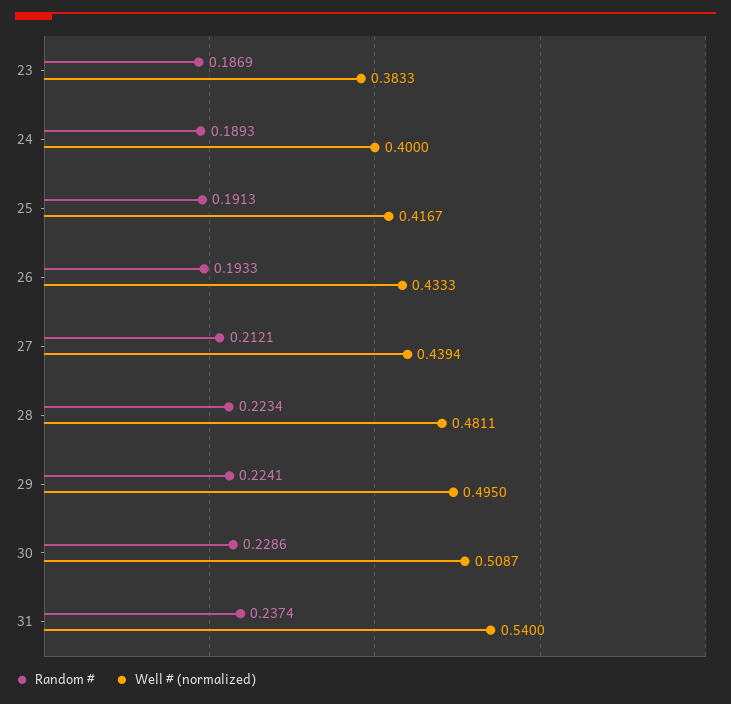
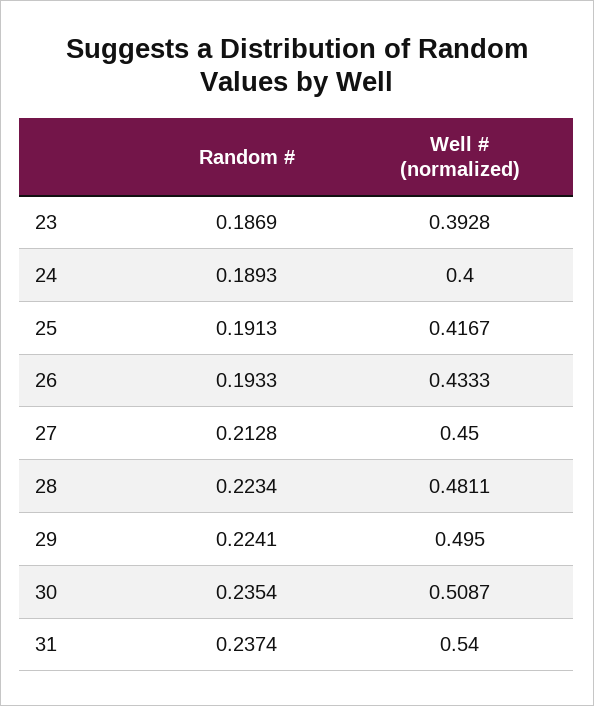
Well # (normalized), 23: 0.3833 -> 0.3928
Random #, 27: 0.2121 -> 0.2128
Well # (normalized), 27: 0.4394 -> 0.45
Random #, 30: 0.2286 -> 0.2354

